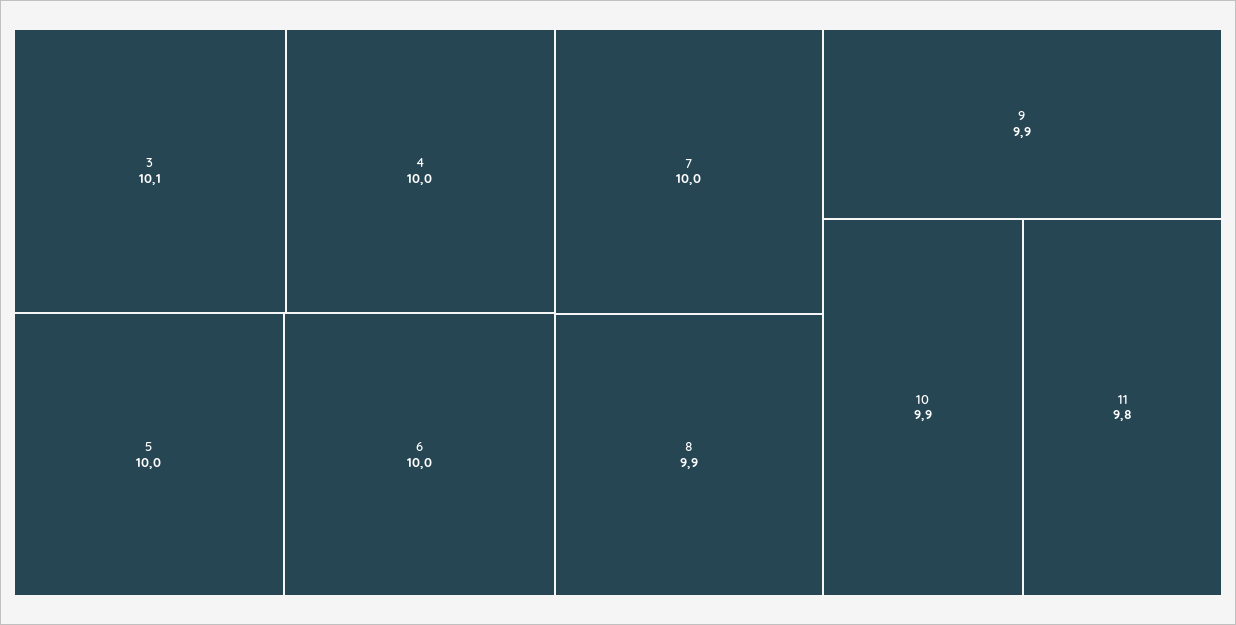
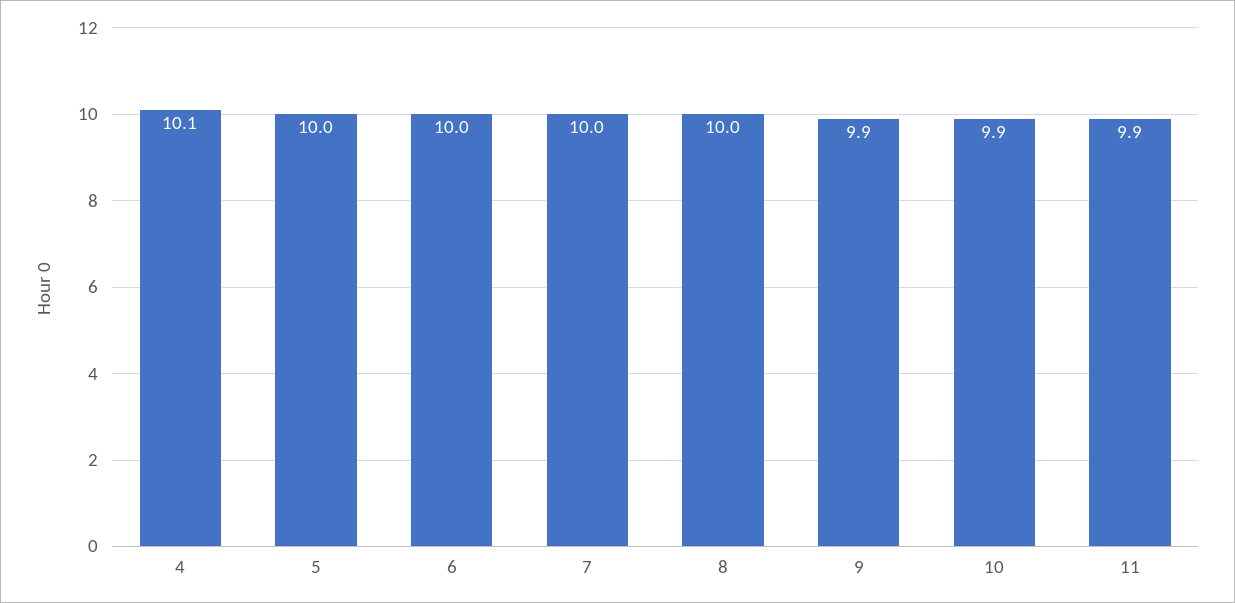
3: 10.1 -> none
4: 10 -> 10.1
8: 9.9 -> 10
11: 9.8 -> 9.9

